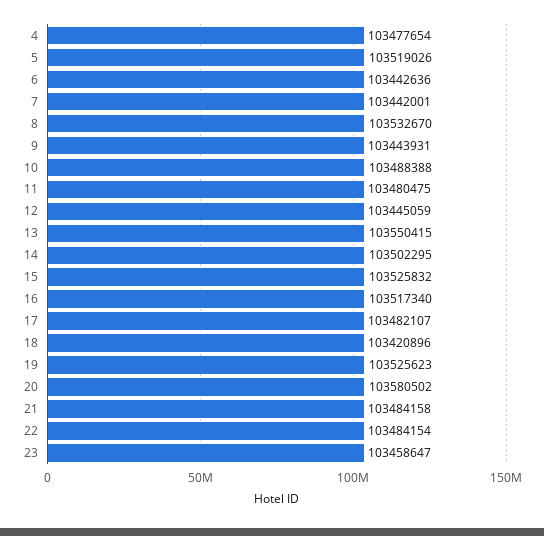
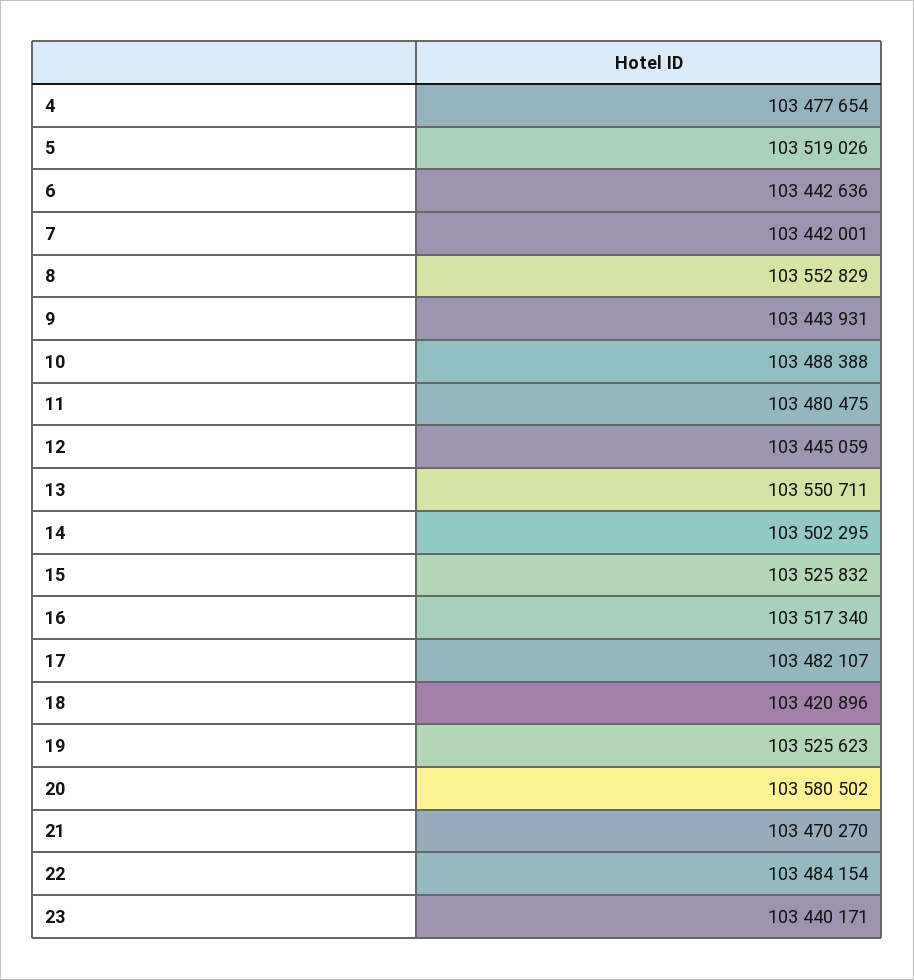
8: 103532670 -> 103552829
13: 103550415 -> 103550711
21: 103484158 -> 103470270
23: 103458647 -> 103440171

